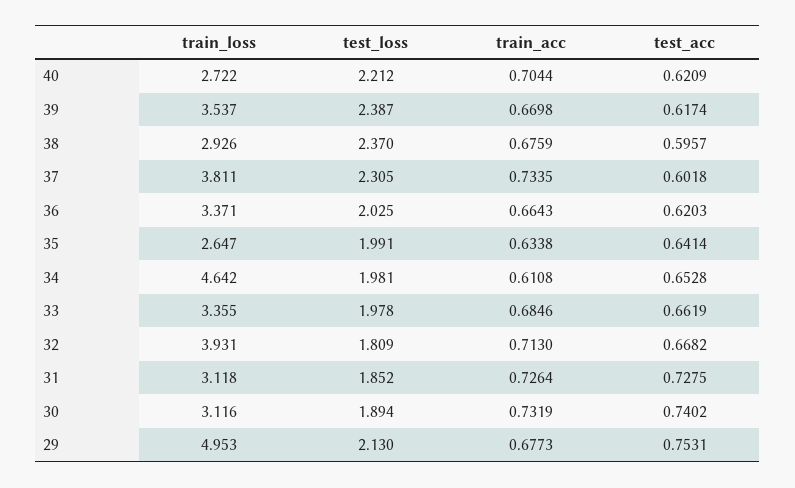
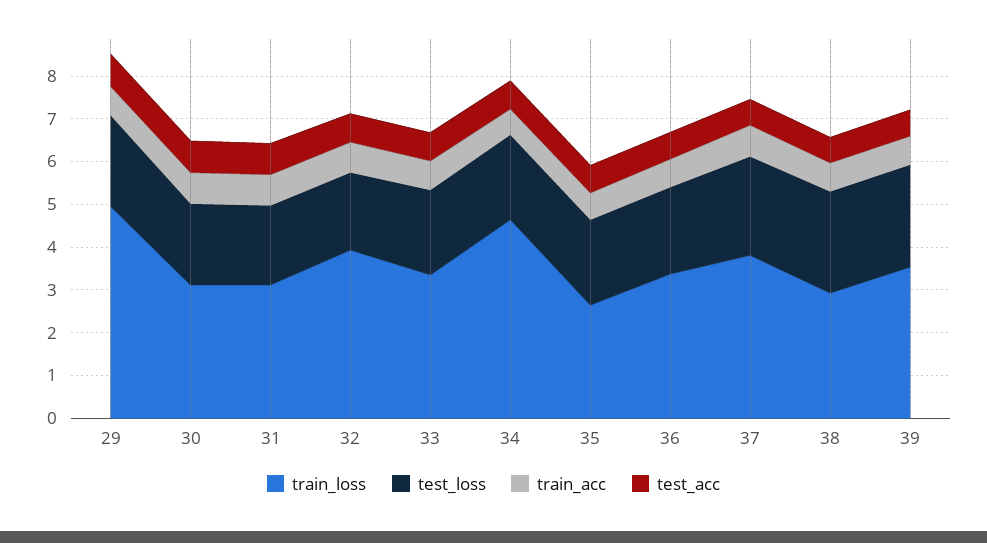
train_loss, 40: 2.722 -> none
test_loss, 40: 2.212 -> none
train_acc, 40: 0.7044 -> none
test_acc, 40: 0.6209 -> none

